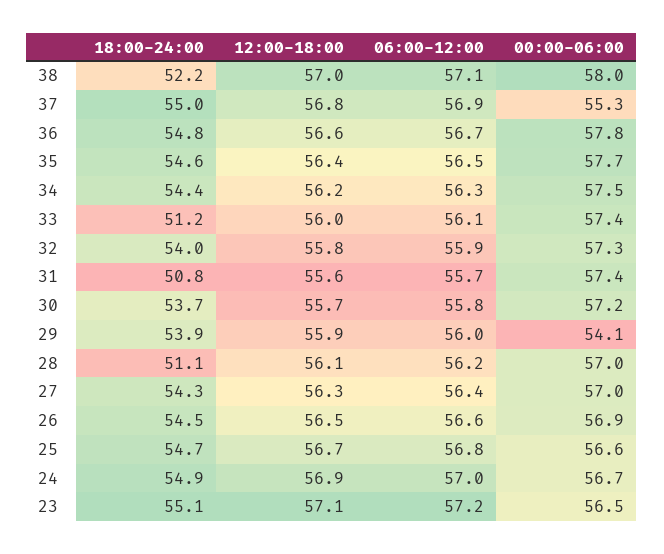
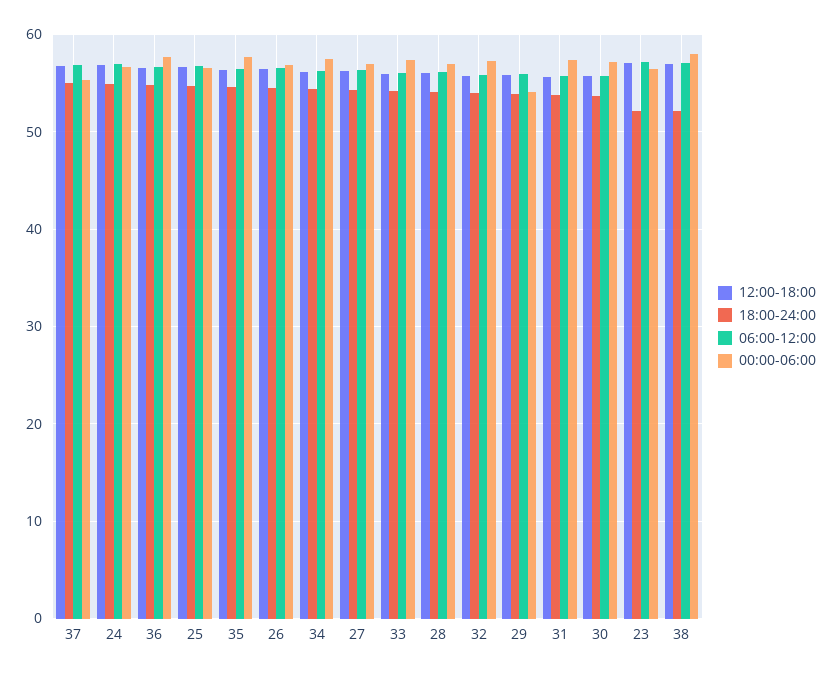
18:00-24:00, 33: 51.2 -> 54
18:00-24:00, 31: 50.8 -> 54
18:00-24:00, 28: 51.1 -> 54
18:00-24:00, 23: 55.1 -> 52

